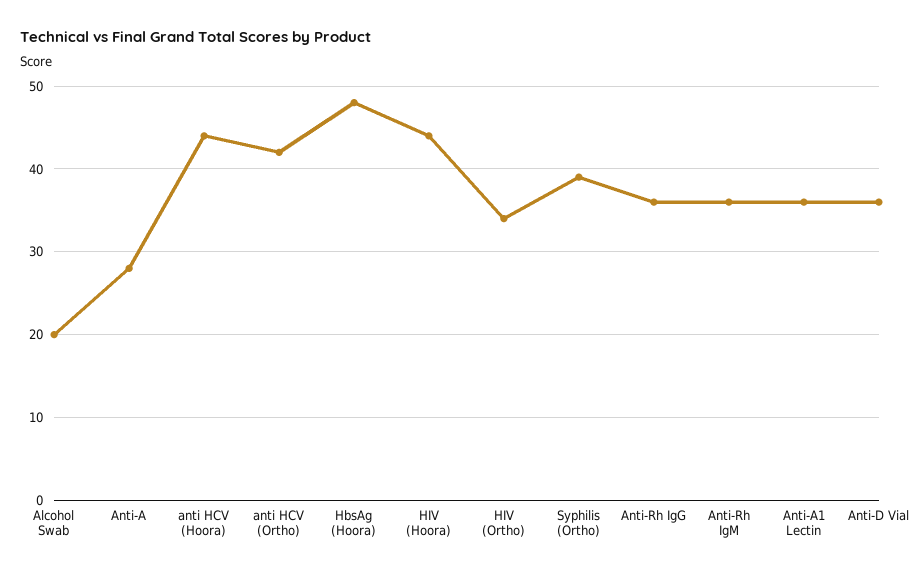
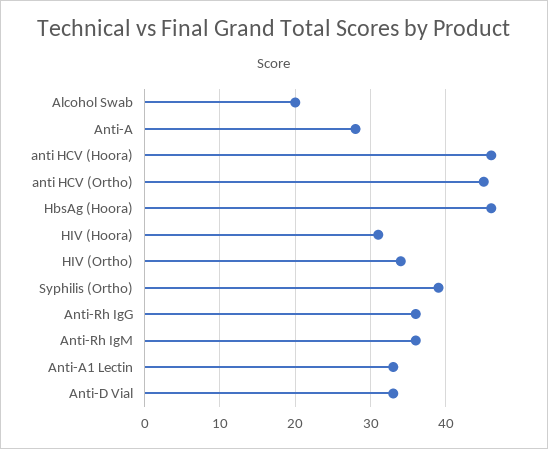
anti HCV (Hoora): 44 -> 46
anti HCV (Ortho): 42 -> 45
HbsAg (Hoora): 48 -> 46
HIV (Hoora): 44 -> 31
Anti-A1 Lectin: 36 -> 33
Anti-D Vial: 36 -> 33

